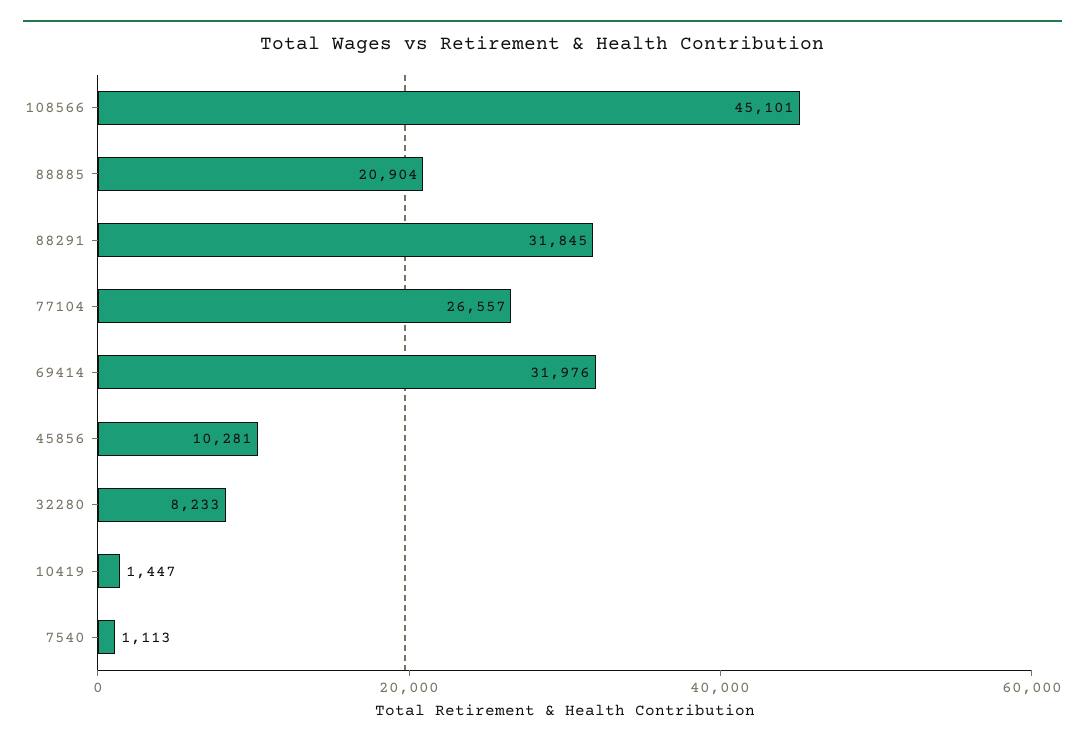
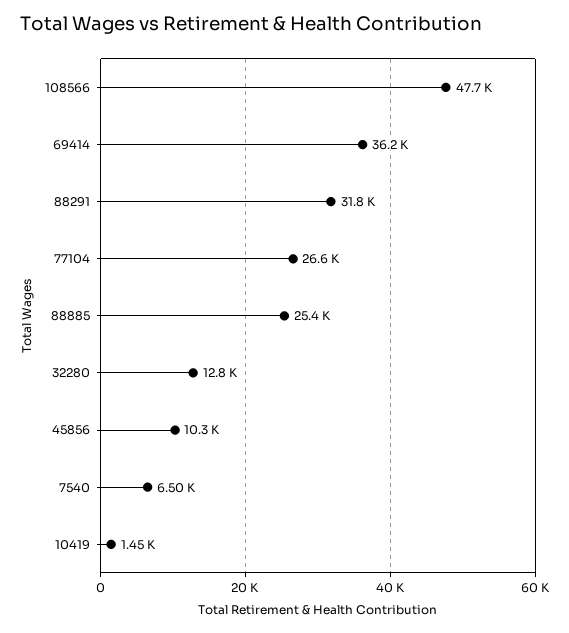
108566: 45101 -> 47700
88885: 20904 -> 25400
69414: 31976 -> 36200
32280: 8233 -> 12800
7540: 1113 -> 6500

